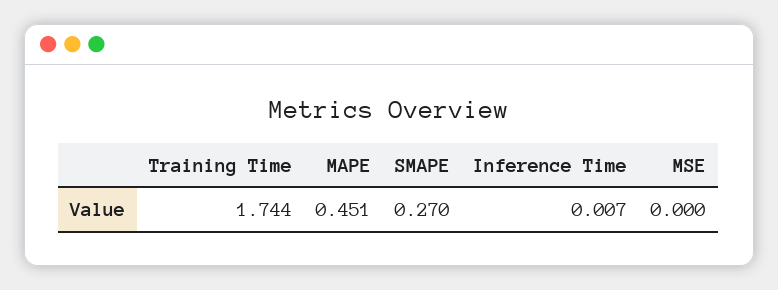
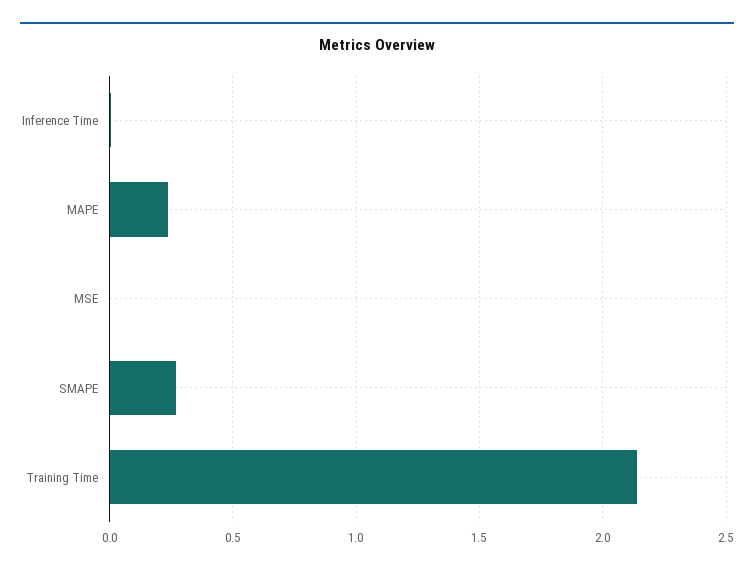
Training Time: 1.744 -> 2.15
MAPE: 0.451 -> 0.25

